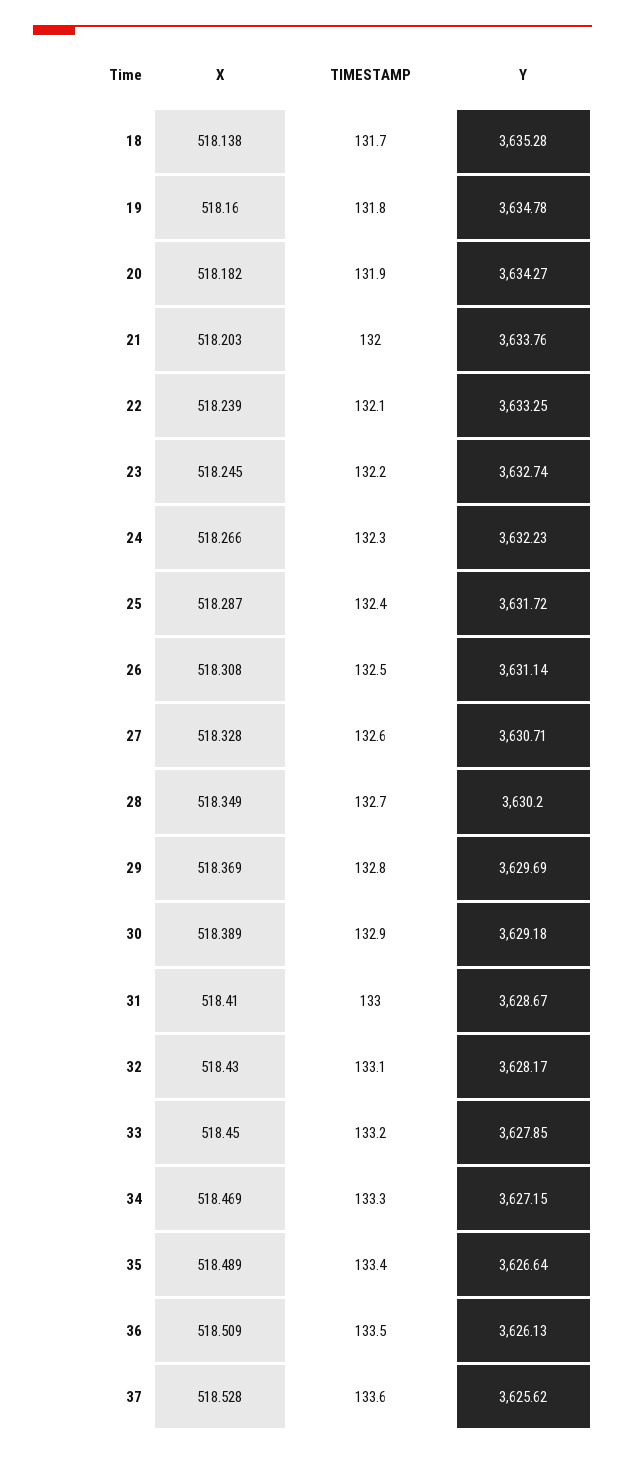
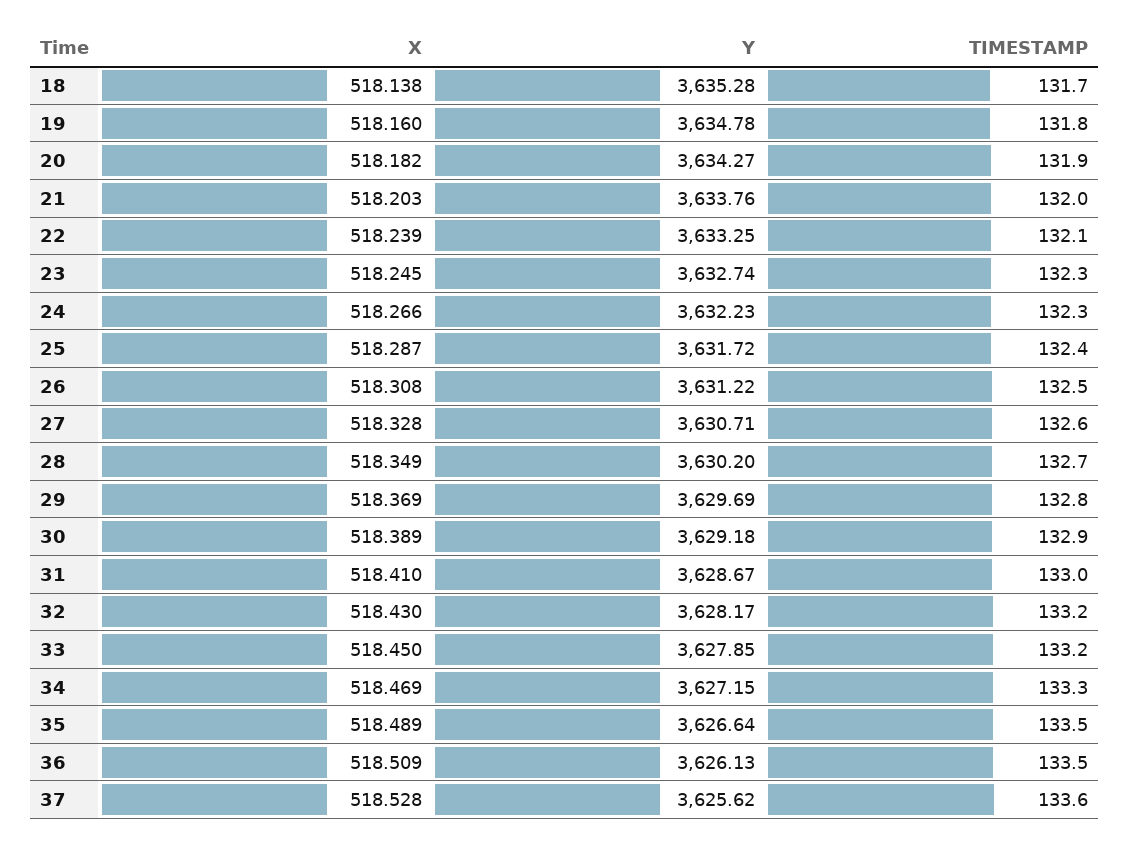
TIMESTAMP, 23: 132.2 -> 132.3
Y, 26: 3631.14 -> 3631.22
TIMESTAMP, 32: 133.1 -> 133.2
TIMESTAMP, 35: 133.4 -> 133.5

